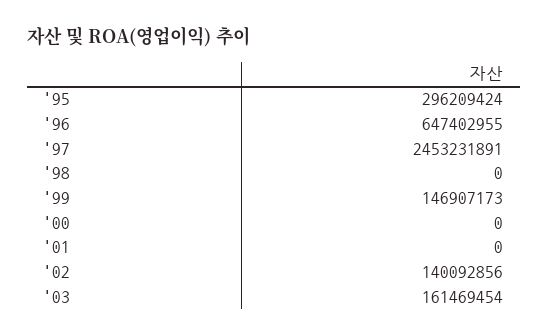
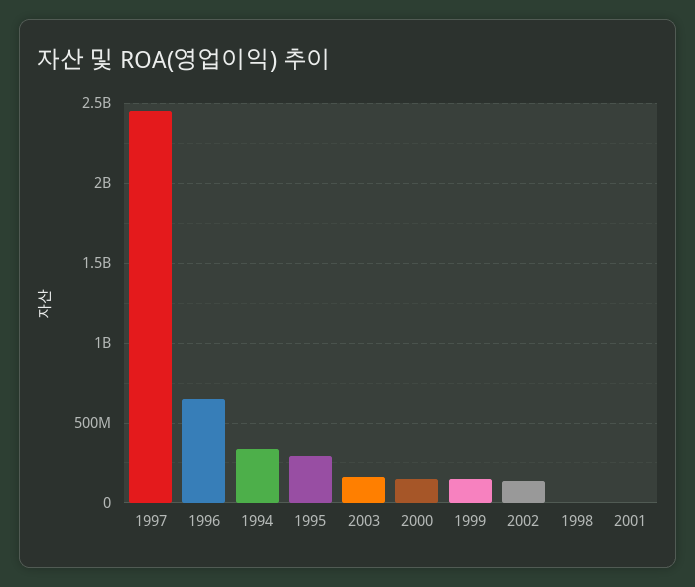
'00: 0 -> 150000000
1994: none -> 350000000

